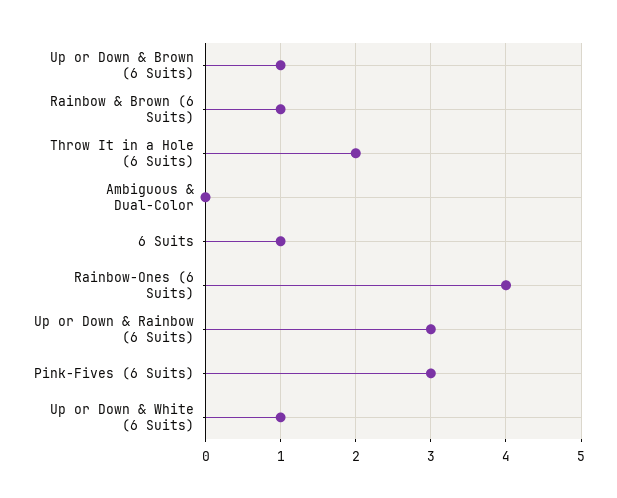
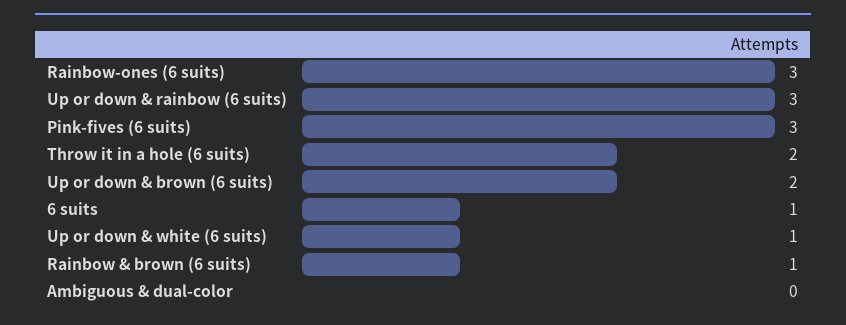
Up or Down & Brown (6 Suits): 1 -> 2
Rainbow-Ones (6 Suits): 4 -> 3

